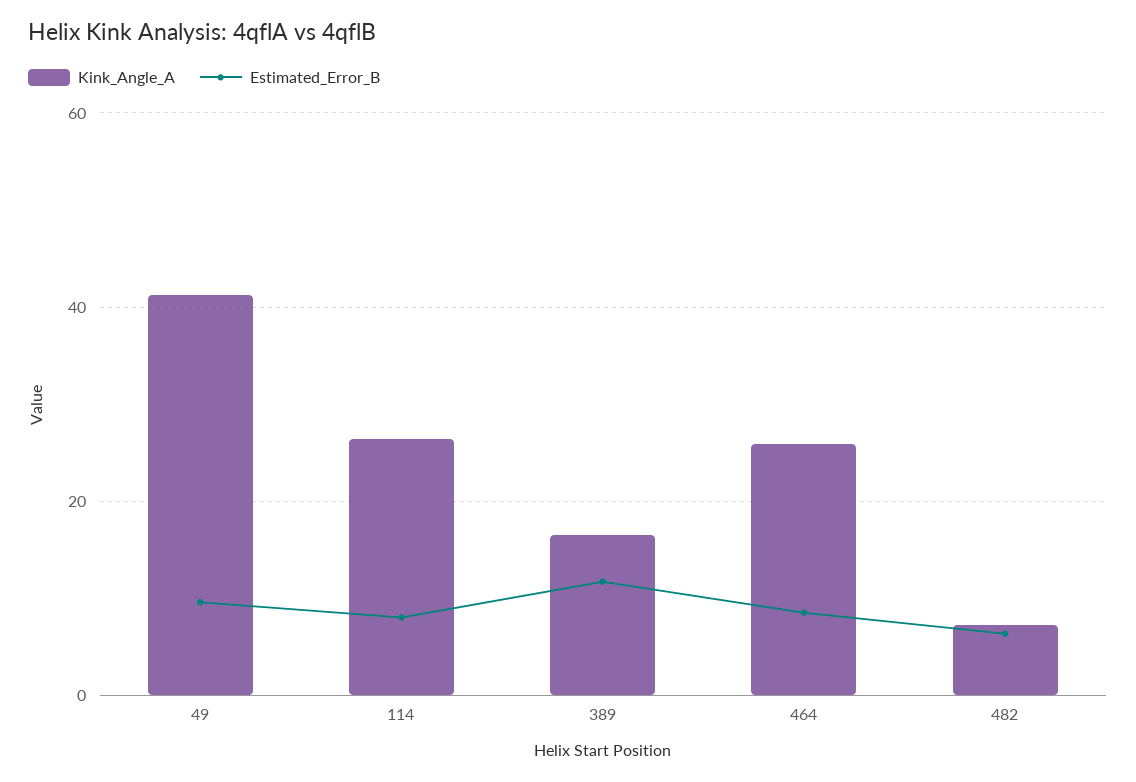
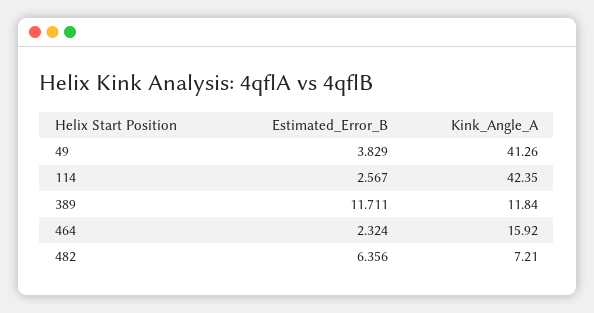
Estimated_Error_B, 49: 10 -> 3.829
Kink_Angle_A, 114: 26 -> 42.35
Estimated_Error_B, 114: 8 -> 2.567
Kink_Angle_A, 389: 16 -> 11.84
Kink_Angle_A, 464: 26 -> 15.92
Estimated_Error_B, 464: 8 -> 2.324

